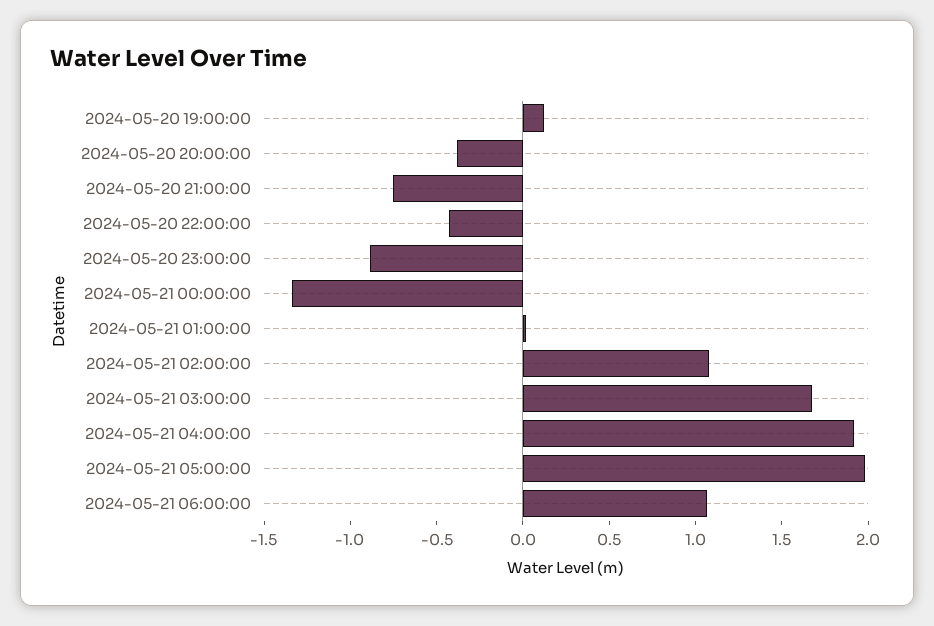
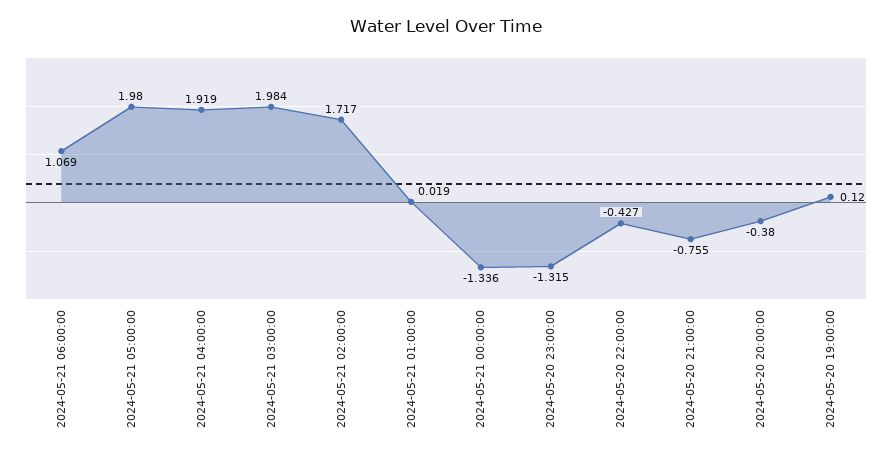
2024-05-20 23:00:00: -0.9 -> -1.315
2024-05-21 02:00:00: 1.1 -> 1.717
2024-05-21 03:00:00: 1.7 -> 1.984

